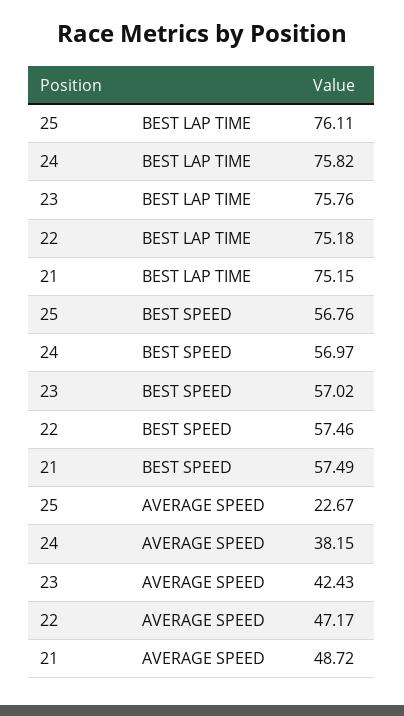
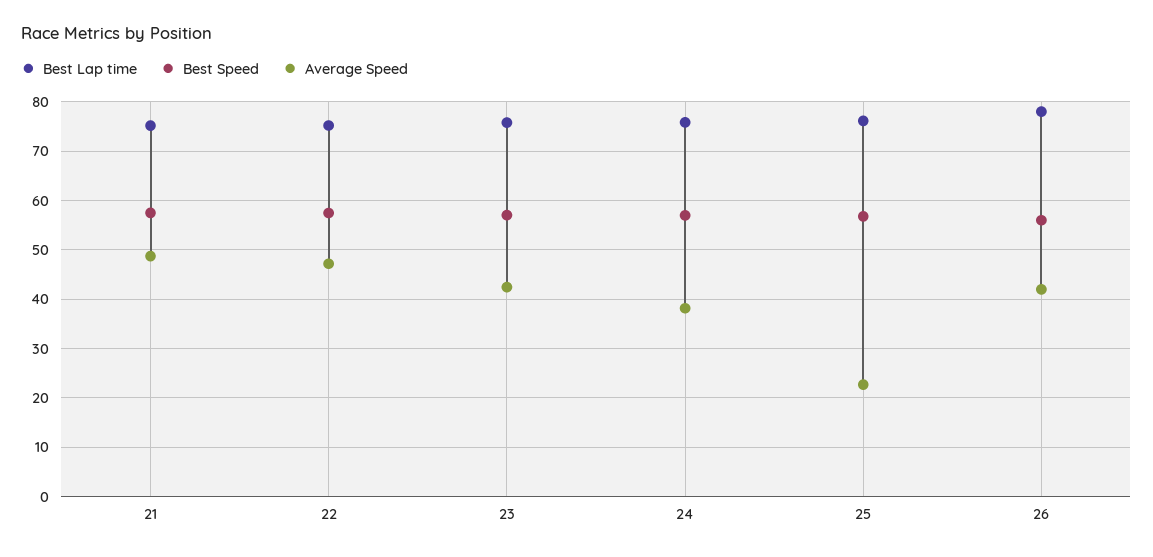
BEST LAP TIME, 26: none -> 78
BEST SPEED, 26: none -> 56
AVERAGE SPEED, 26: none -> 42

